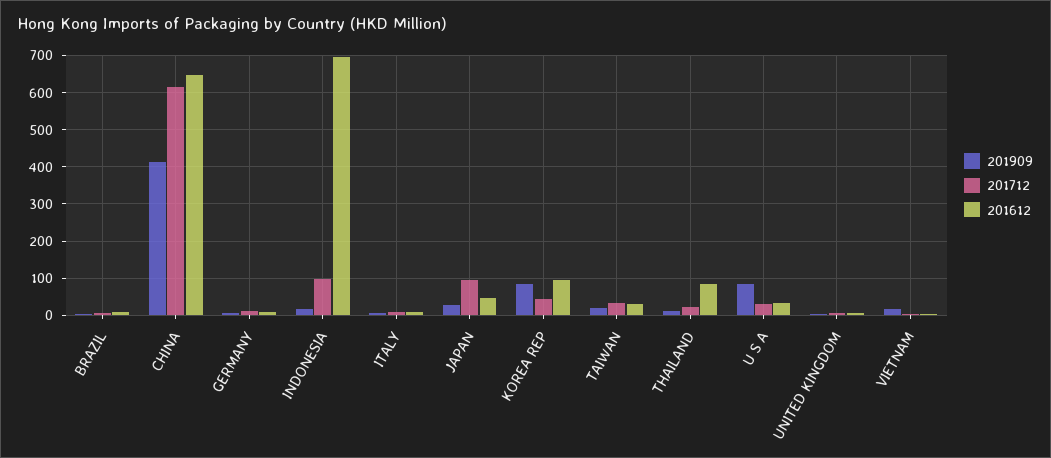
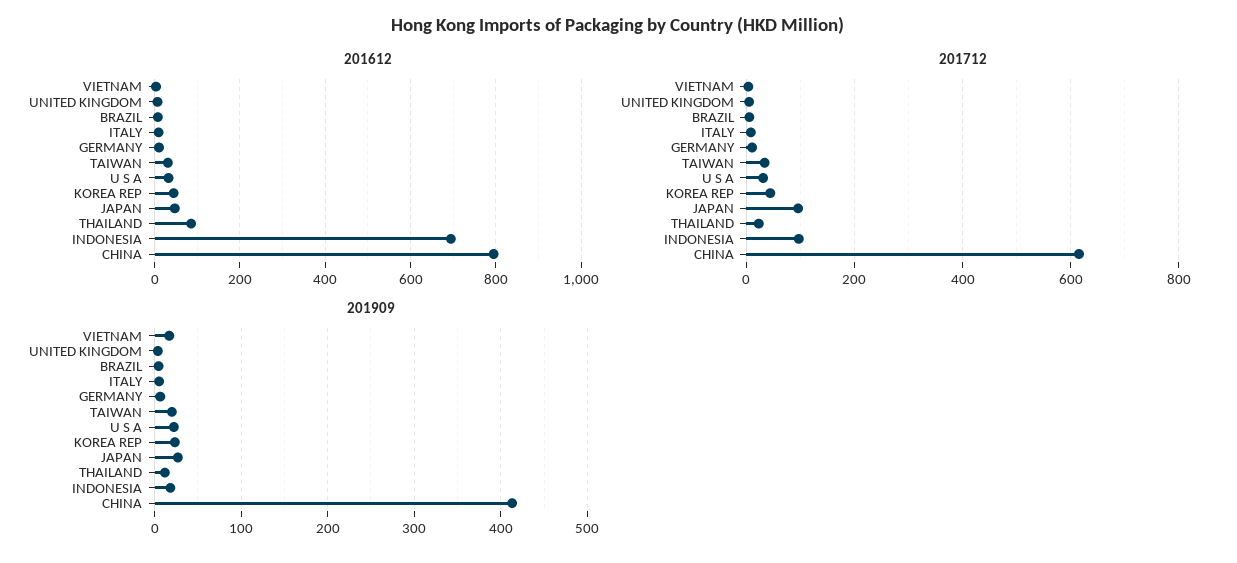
201612, CHINA: 640 -> 800
201909, KOREA REP: 80 -> 20
201612, KOREA REP: 100 -> 40
201909, U S A: 80 -> 20

